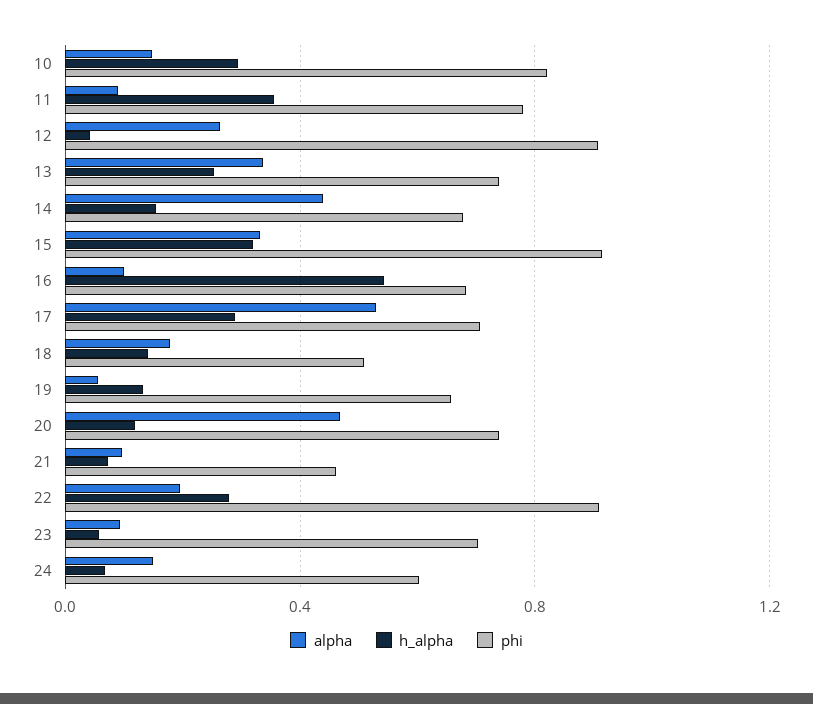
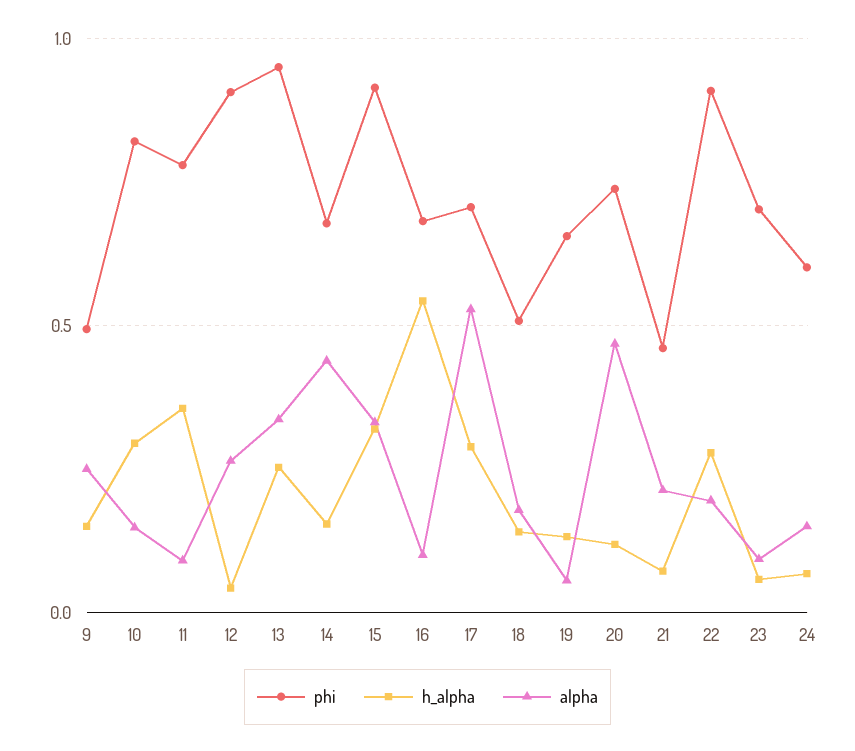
phi, 13: 0.75 -> 0.95
alpha, 21: 0.1 -> 0.2
phi, 9: none -> 0.5
h_alpha, 9: none -> 0.15
alpha, 9: none -> 0.25

